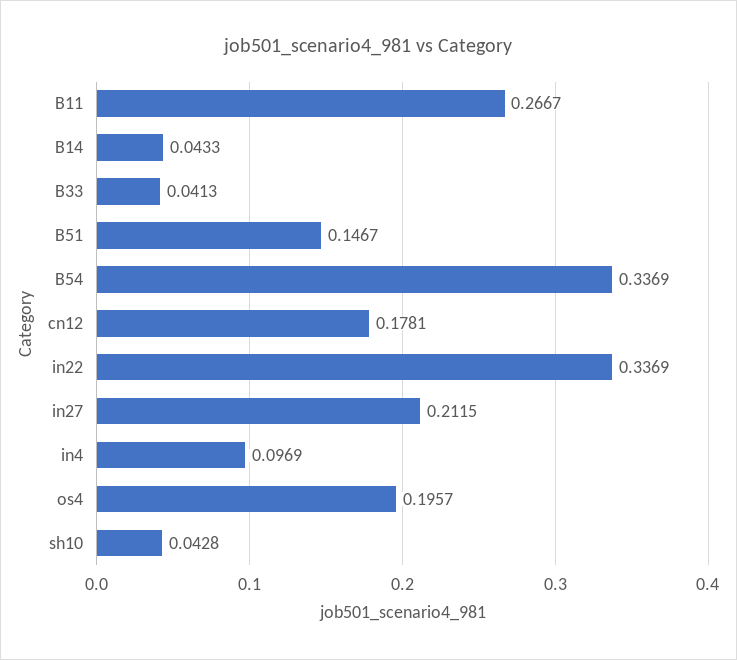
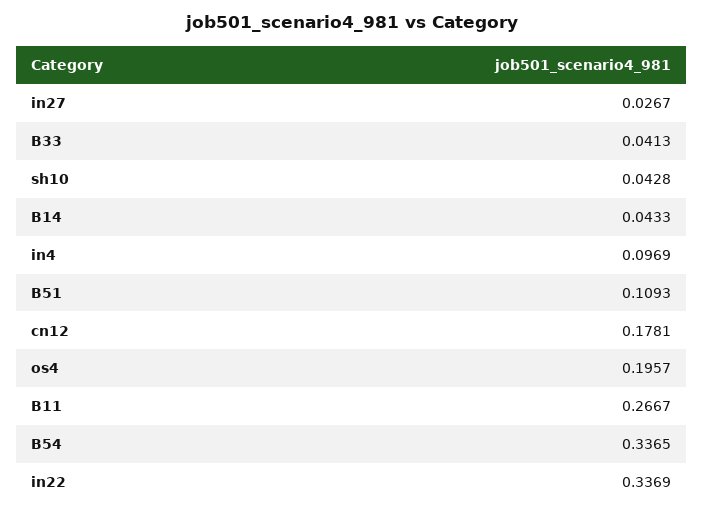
B51: 0.1467 -> 0.1093
B54: 0.3369 -> 0.3365
in27: 0.2115 -> 0.0267

